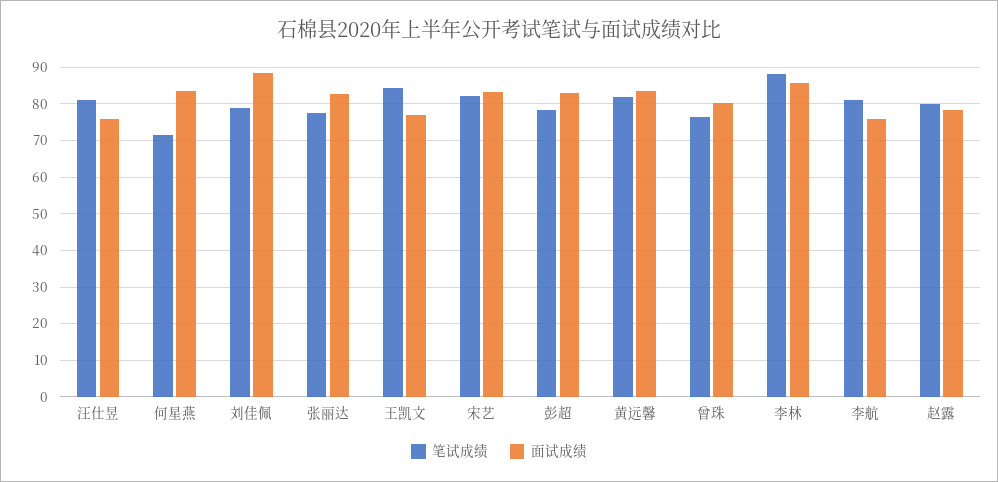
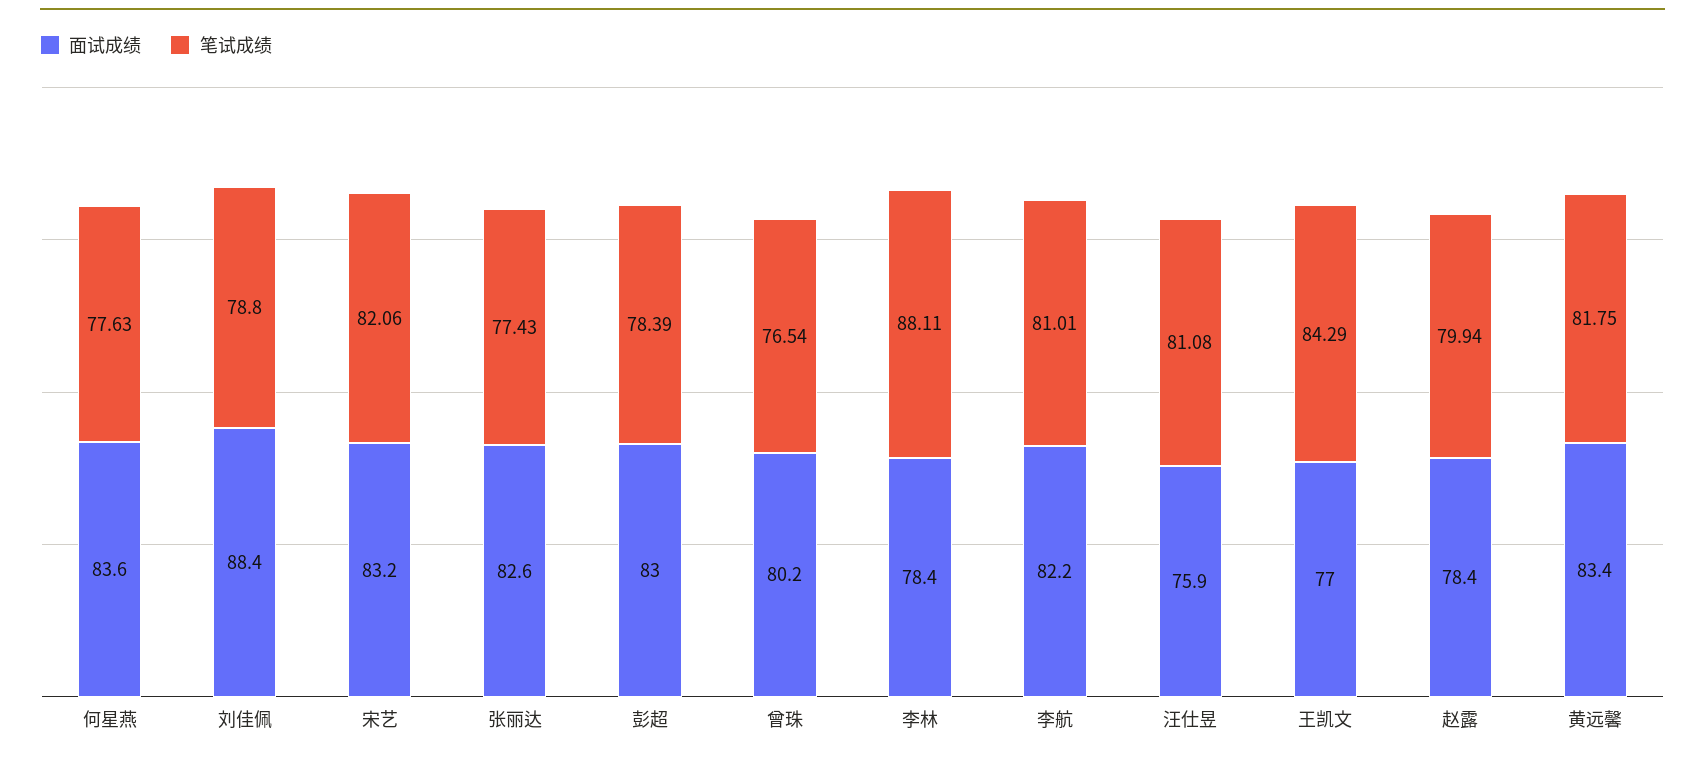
笔试成绩, 何星燕: 72 -> 77.63
面试成绩, 李林: 86 -> 78.4
面试成绩, 李航: 76 -> 82.2

